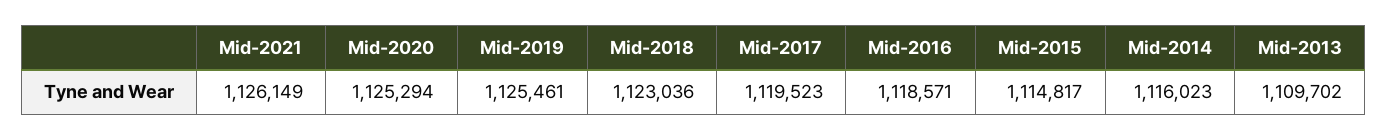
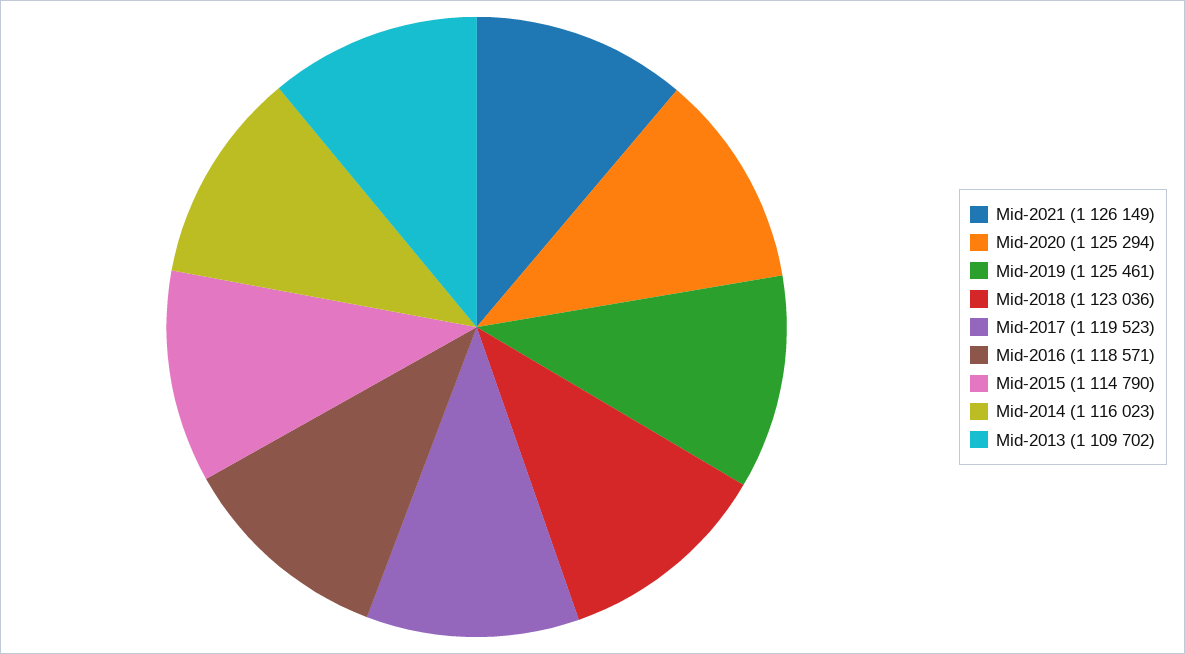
Mid-2015: 1114817 -> 1114790

